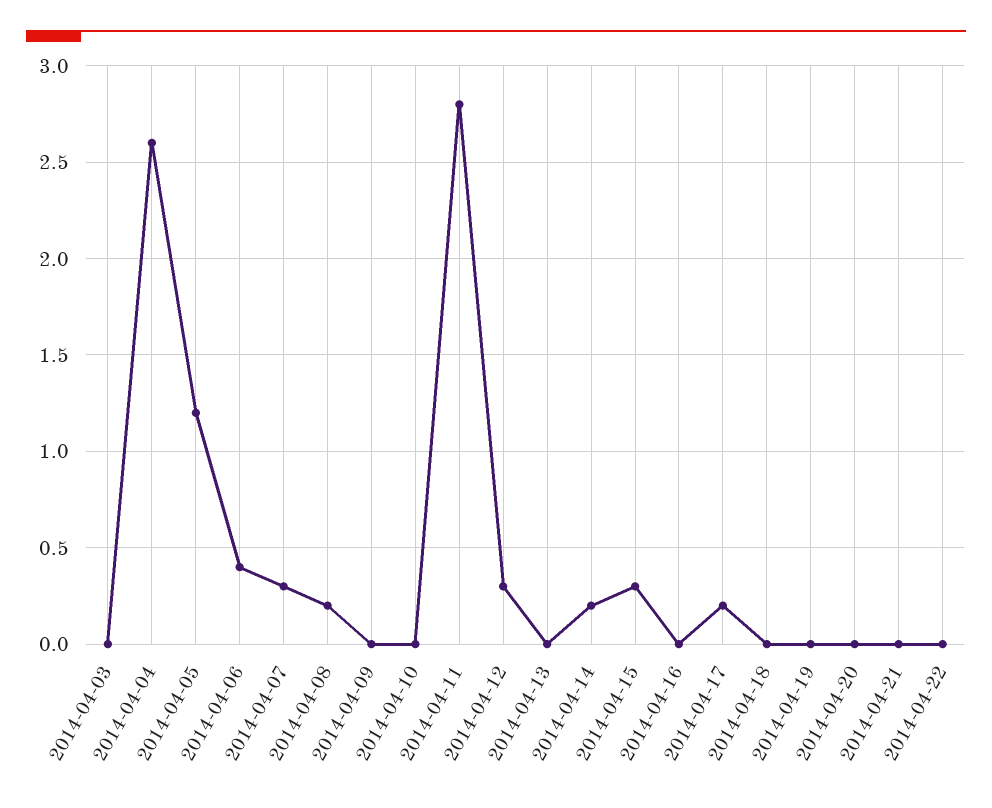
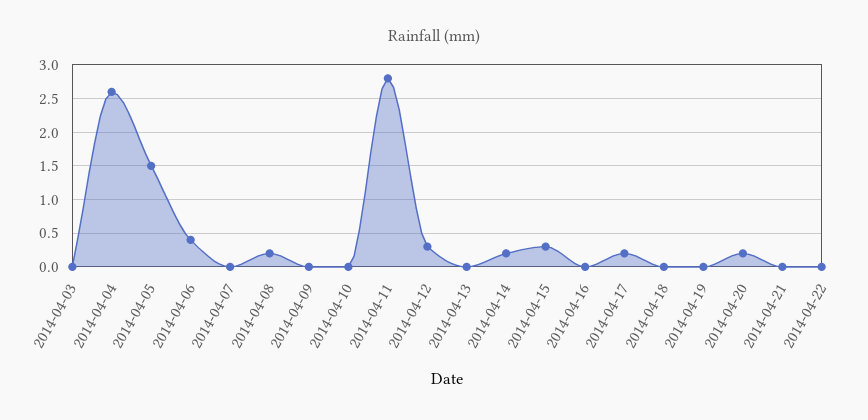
2014-04-05: 1.2 -> 1.5
2014-04-07: 0.3 -> 0
2014-04-20: 0 -> 0.2

